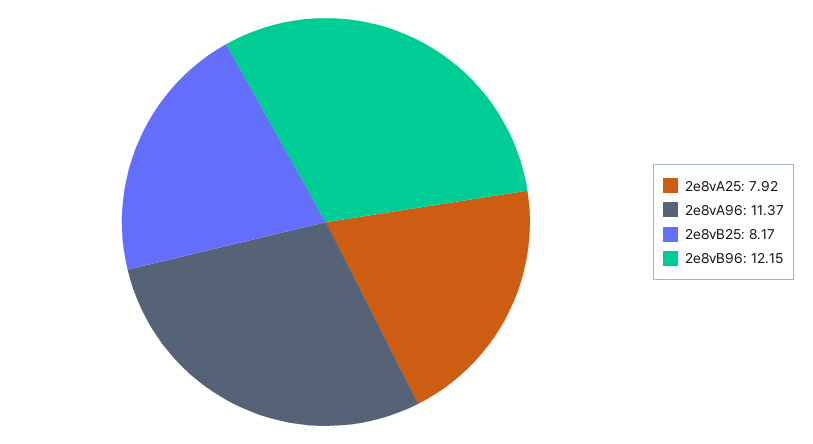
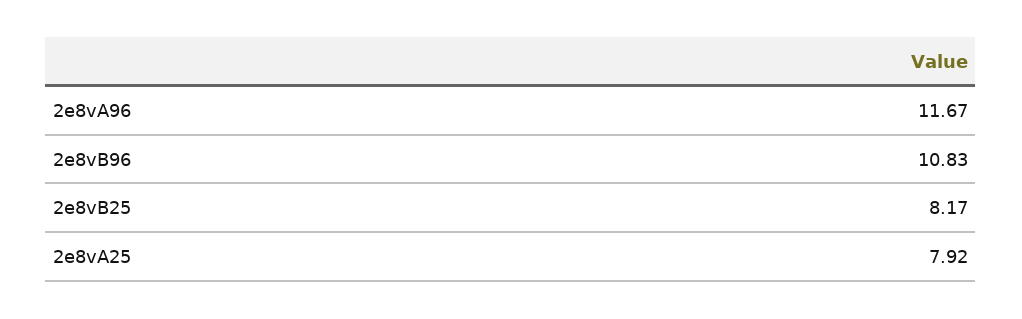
2e8vA96: 11.37 -> 11.67
2e8vB96: 12.15 -> 10.83

